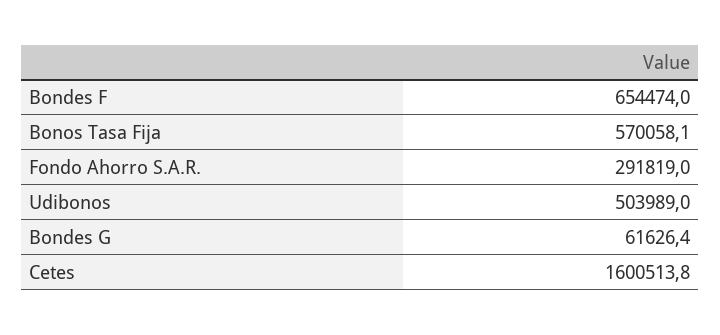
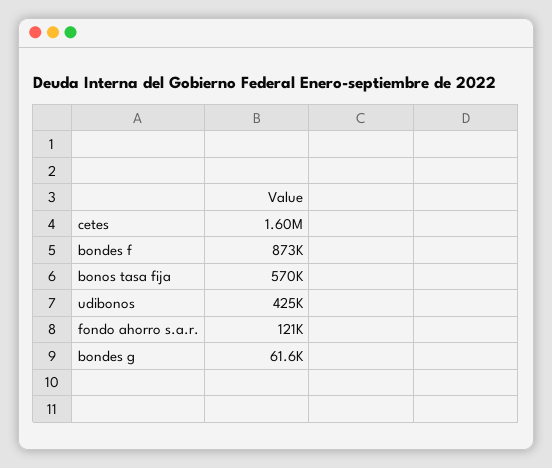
Bondes F: 654474 -> 873000
Fondo Ahorro S.A.R.: 291819 -> 121000
Udibonos: 503989 -> 425000

